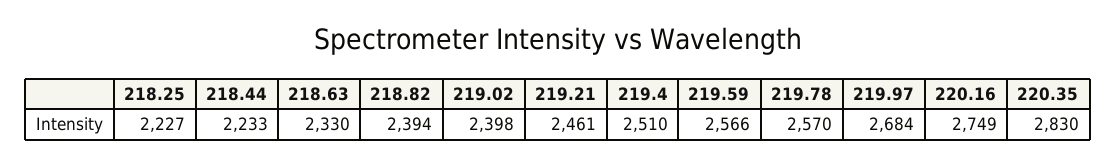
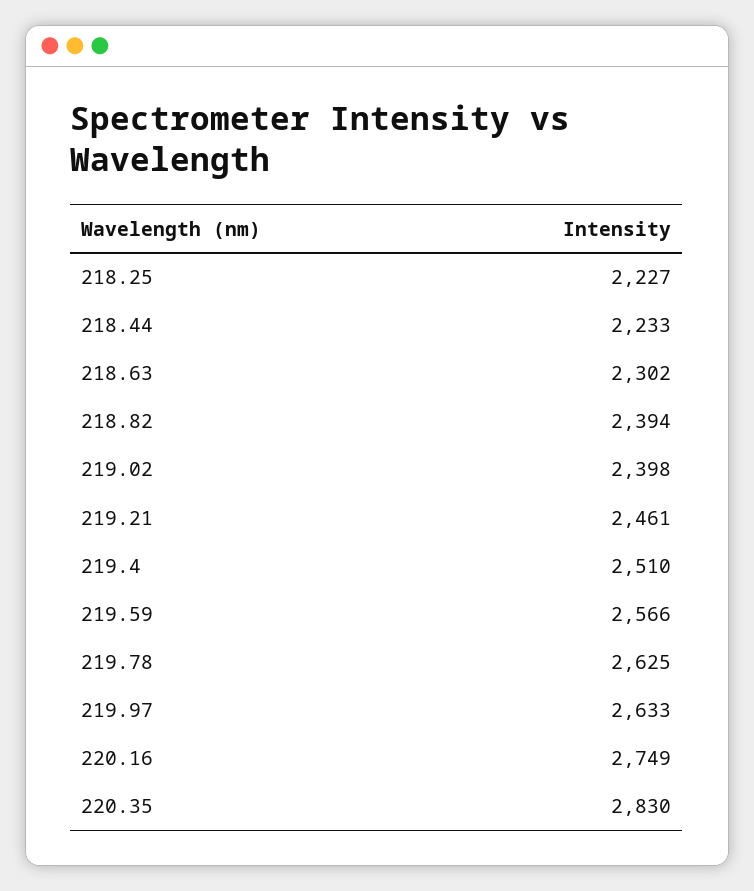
218.63: 2330 -> 2302
219.78: 2570 -> 2625
219.97: 2684 -> 2633

